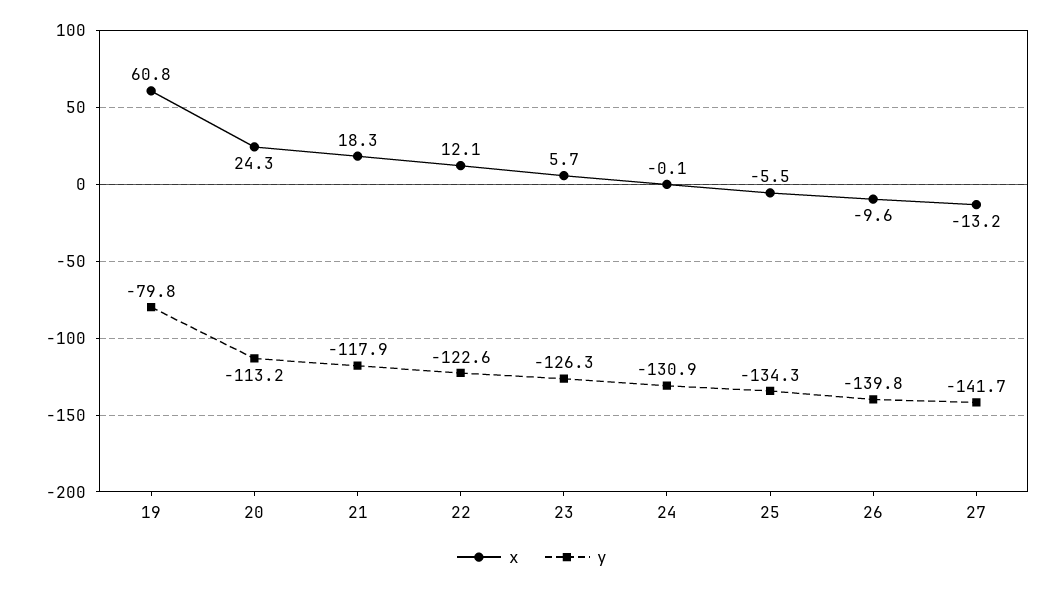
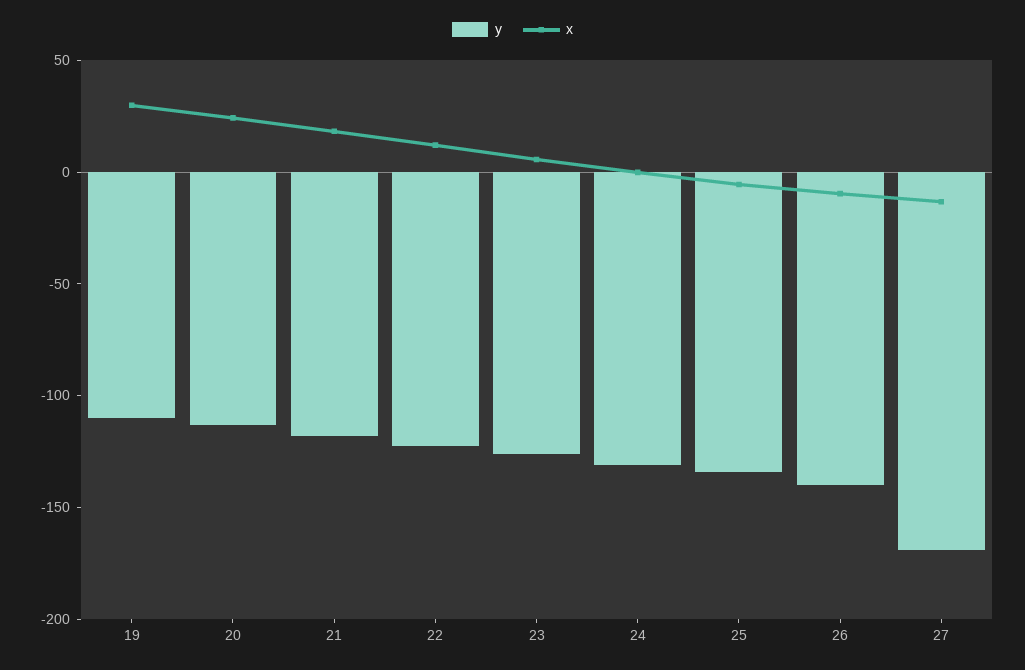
x, 19: 60.8 -> 30
y, 19: -79.8 -> -110
y, 27: -141.7 -> -170

